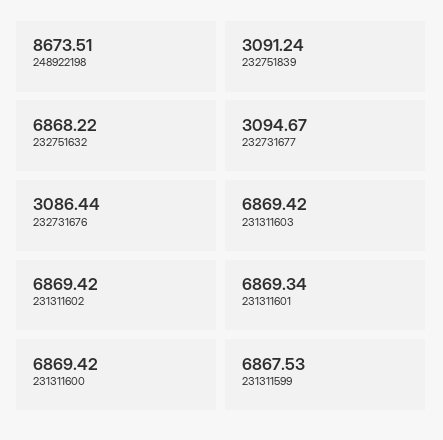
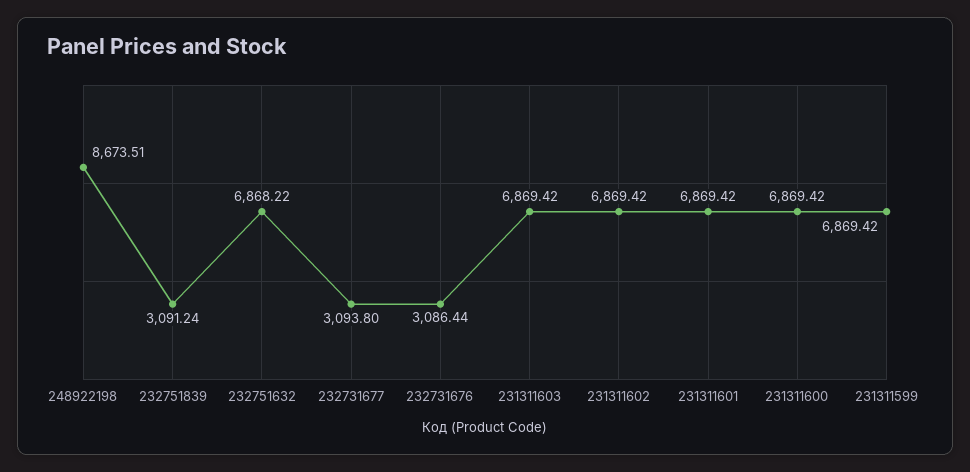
232731677: 3094.67 -> 3093.8
231311601: 6869.34 -> 6869.42
231311599: 6867.53 -> 6869.42

